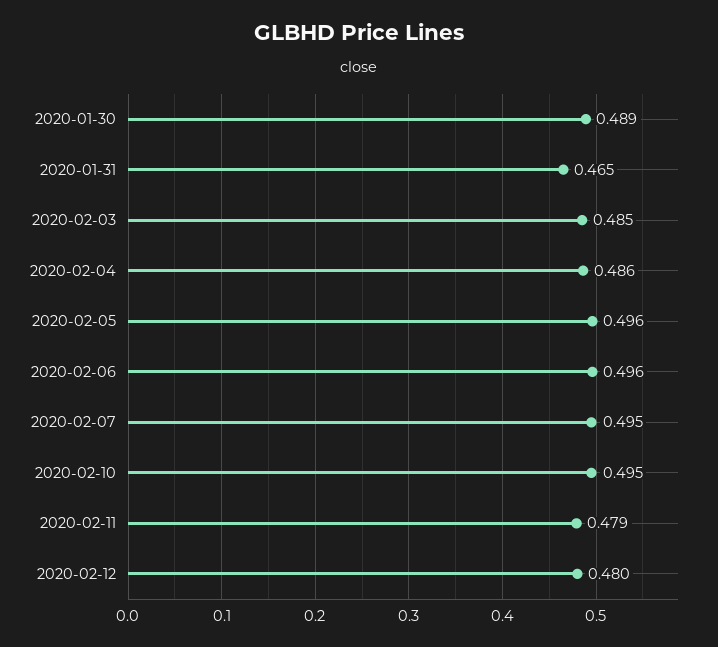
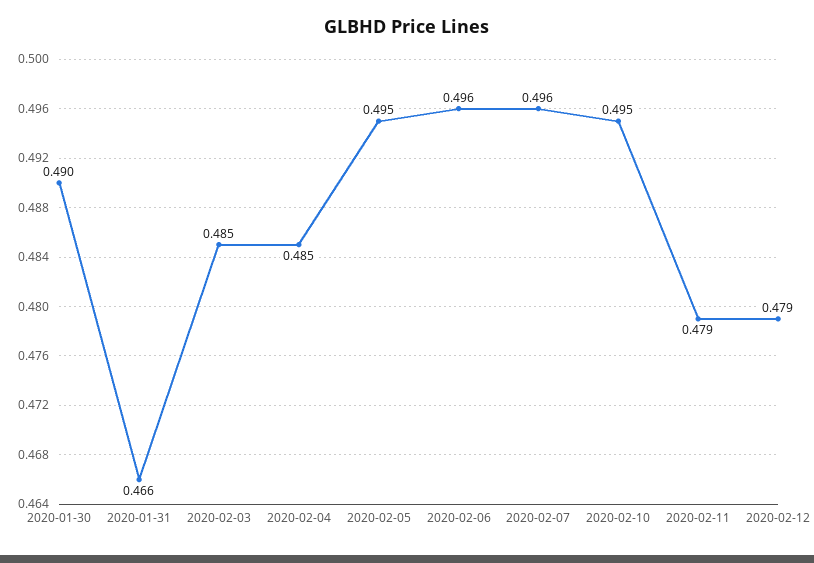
2020-01-30: 0.489 -> 0.49
2020-01-31: 0.465 -> 0.466
2020-02-04: 0.486 -> 0.485
2020-02-05: 0.496 -> 0.495
2020-02-07: 0.495 -> 0.496
2020-02-12: 0.48 -> 0.479

